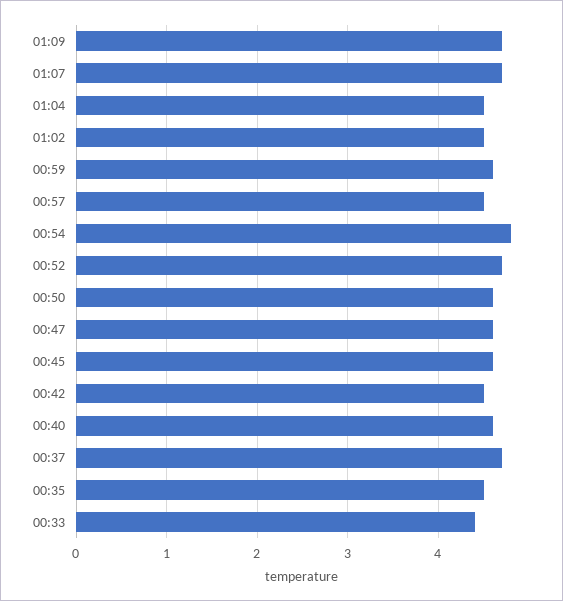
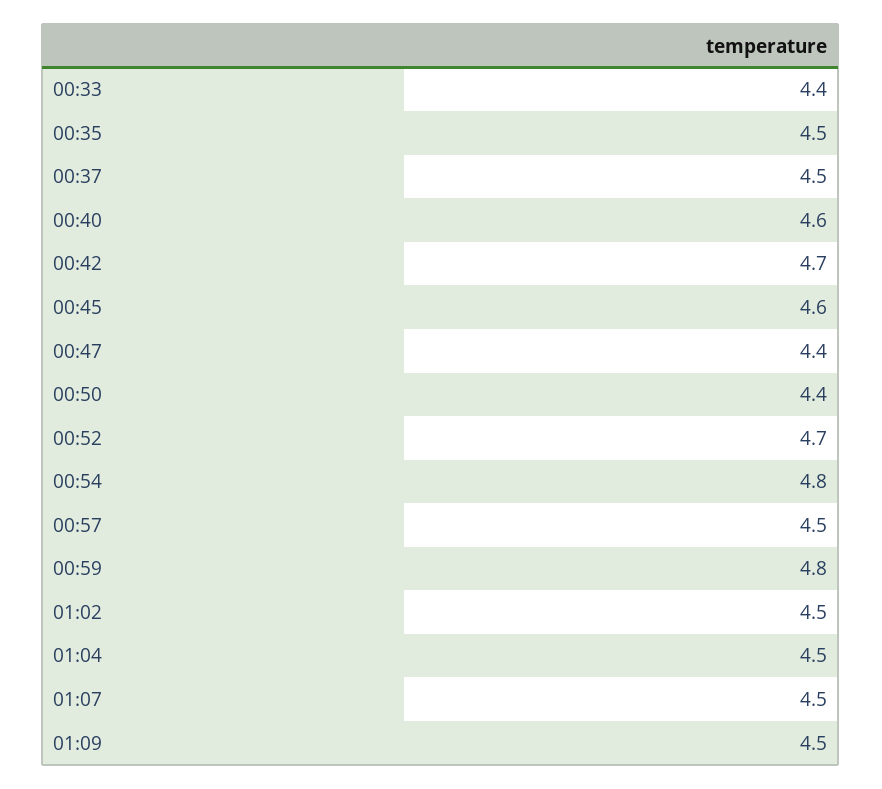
01:09: 4.7 -> 4.5
01:07: 4.7 -> 4.5
00:59: 4.6 -> 4.8
00:50: 4.6 -> 4.4
00:47: 4.6 -> 4.4
00:42: 4.5 -> 4.7
00:37: 4.7 -> 4.5

